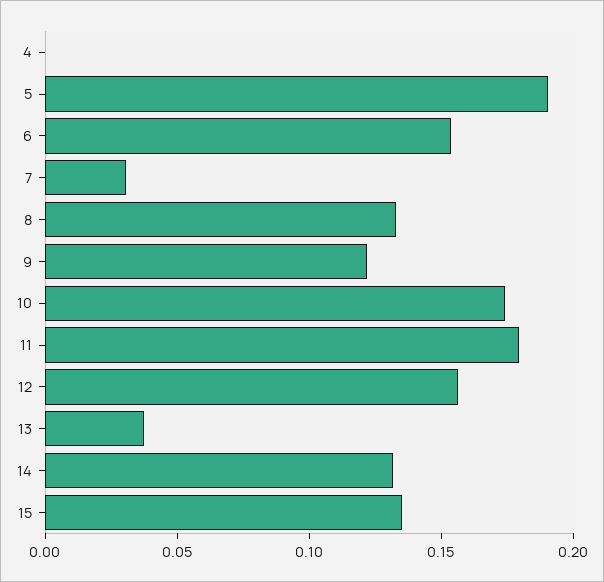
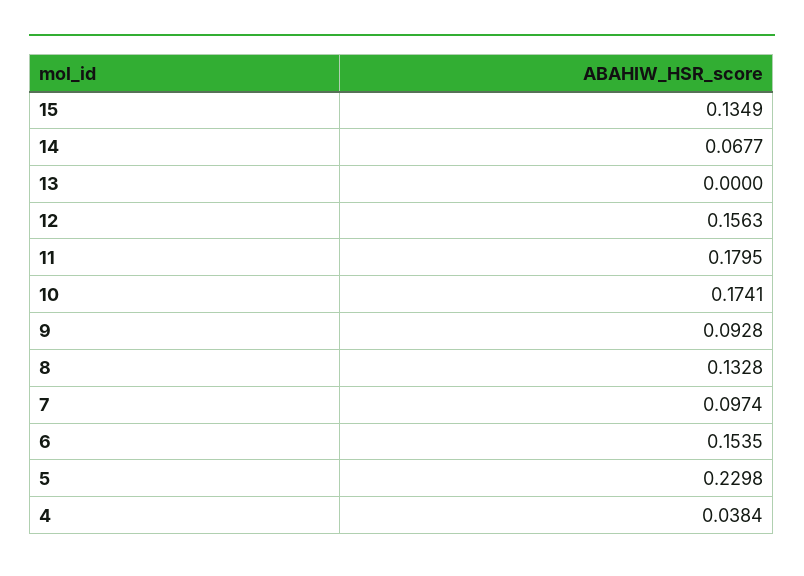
4: 0 -> 0.0384
5: 0.19 -> 0.2298
7: 0.03 -> 0.0974
9: 0.12 -> 0.0928
13: 0.04 -> 0
14: 0.13 -> 0.0677

